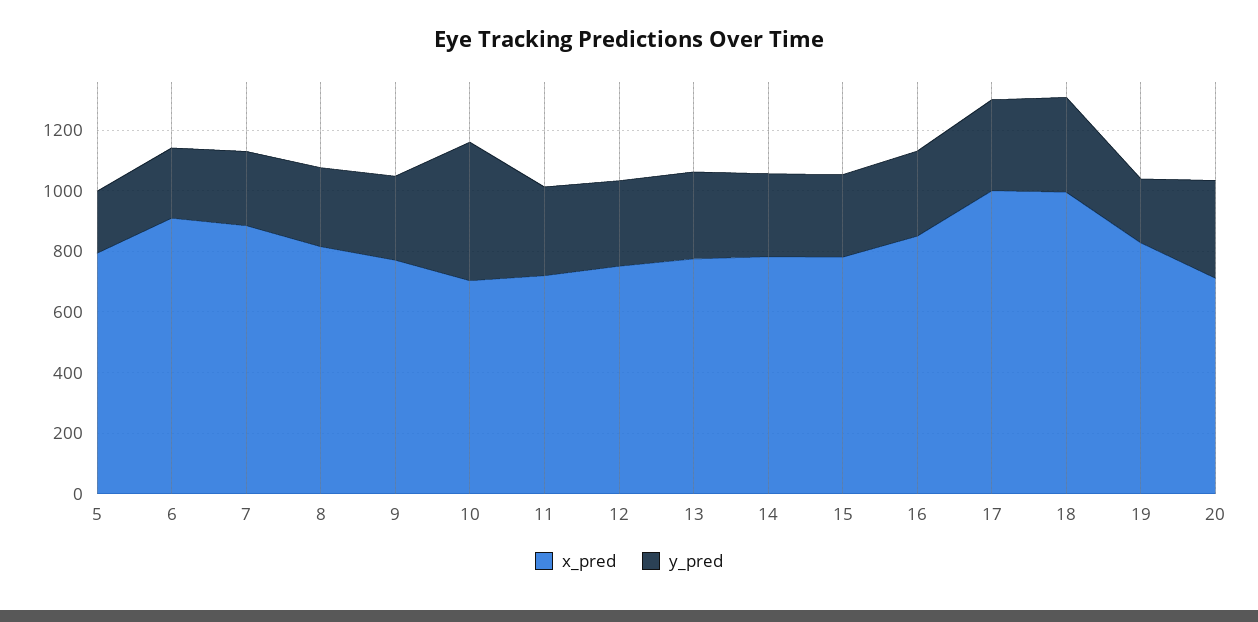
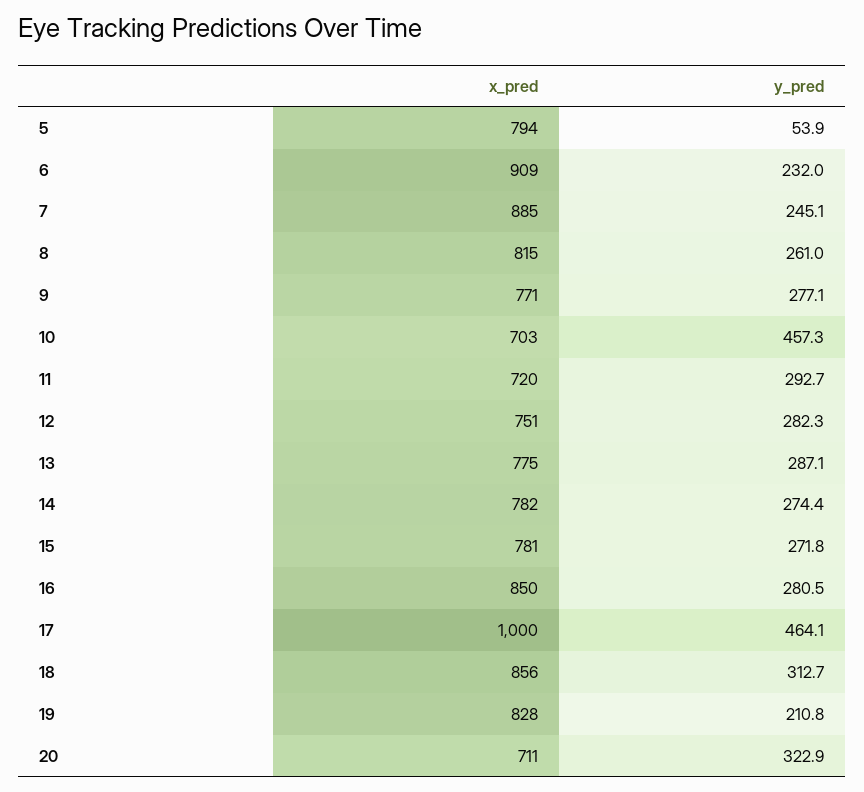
y_pred, 5: 200 -> 53.9
y_pred, 17: 300 -> 464.1
x_pred, 18: 1000 -> 856

